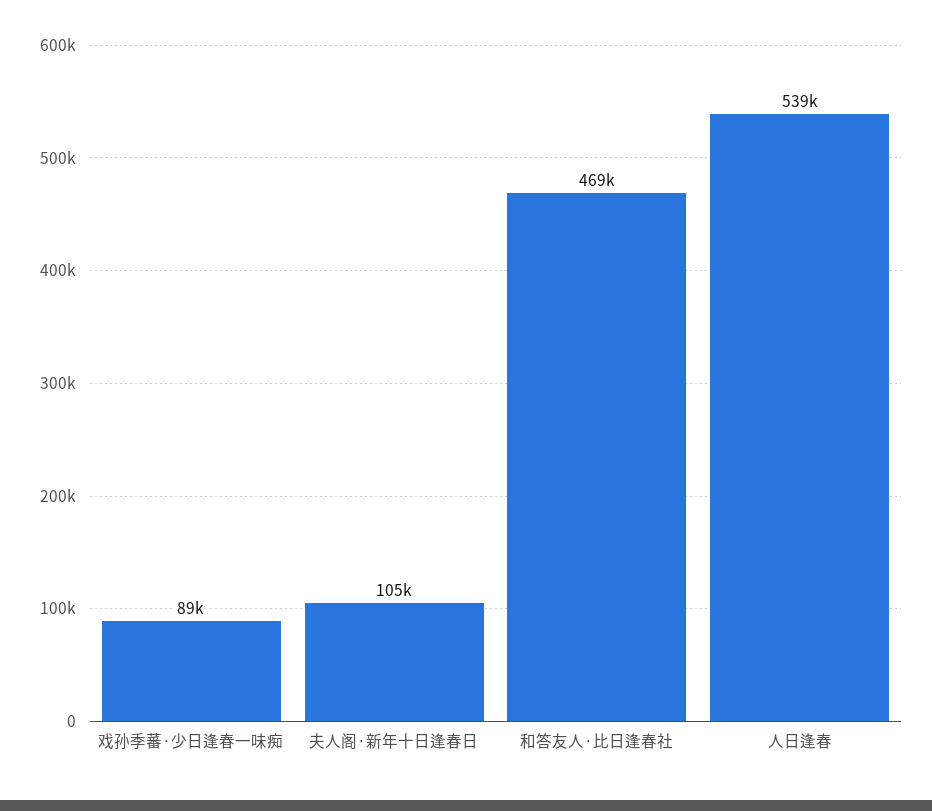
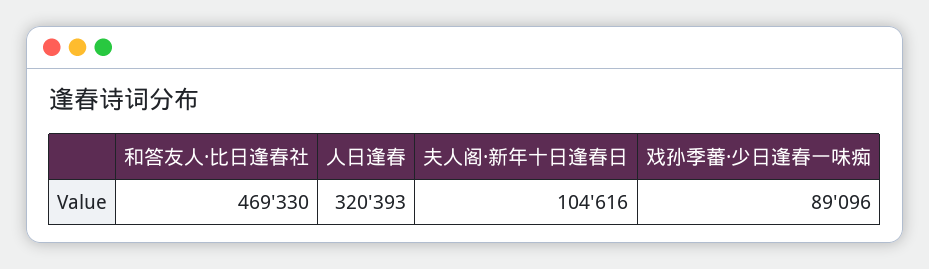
人日逢春: 539000 -> 320393

